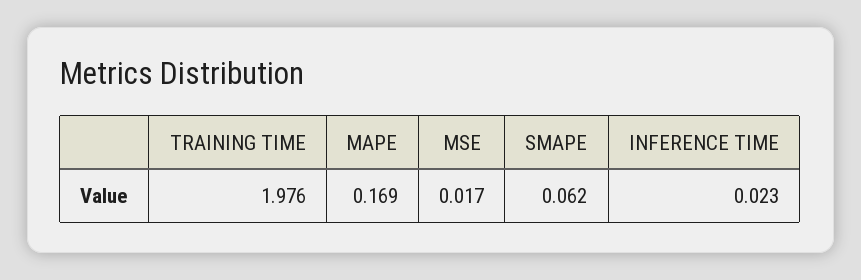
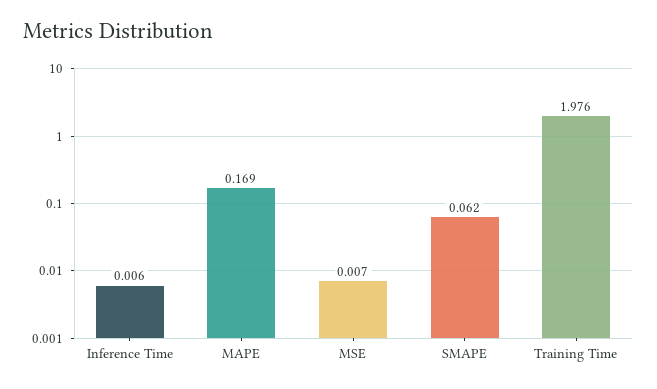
MSE: 0.017 -> 0.007
INFERENCE TIME: 0.023 -> 0.006

